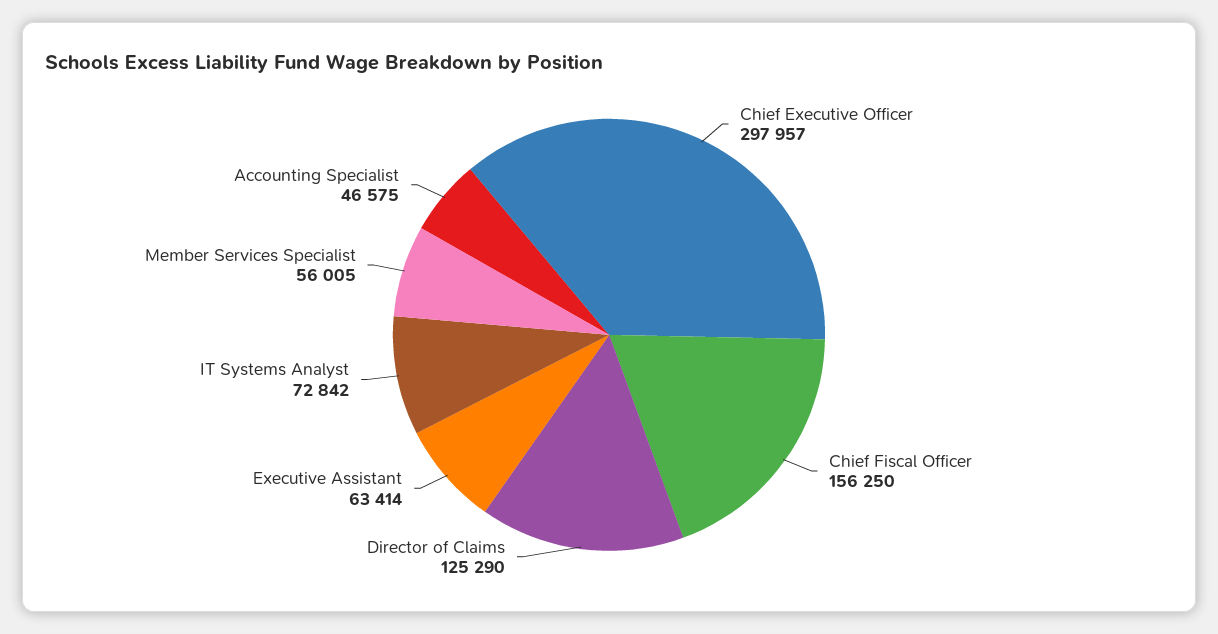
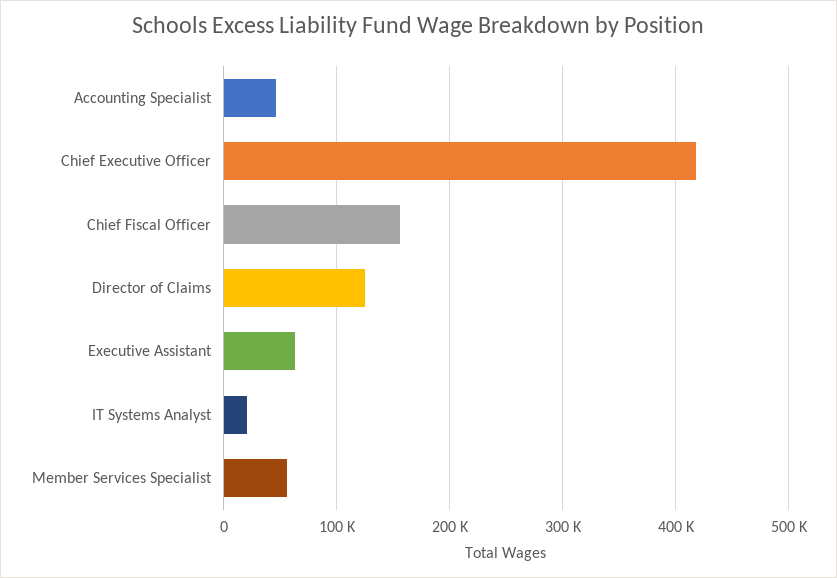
Chief Executive Officer: 297957 -> 420000
IT Systems Analyst: 72842 -> 20000

